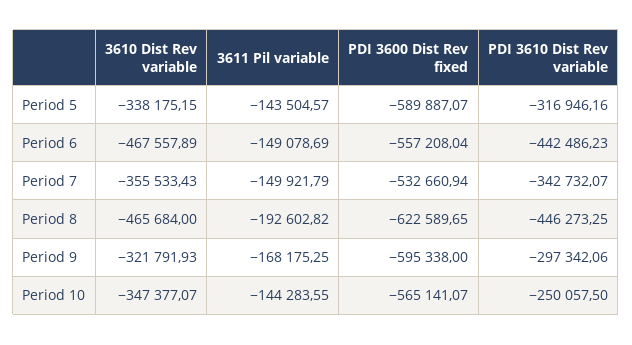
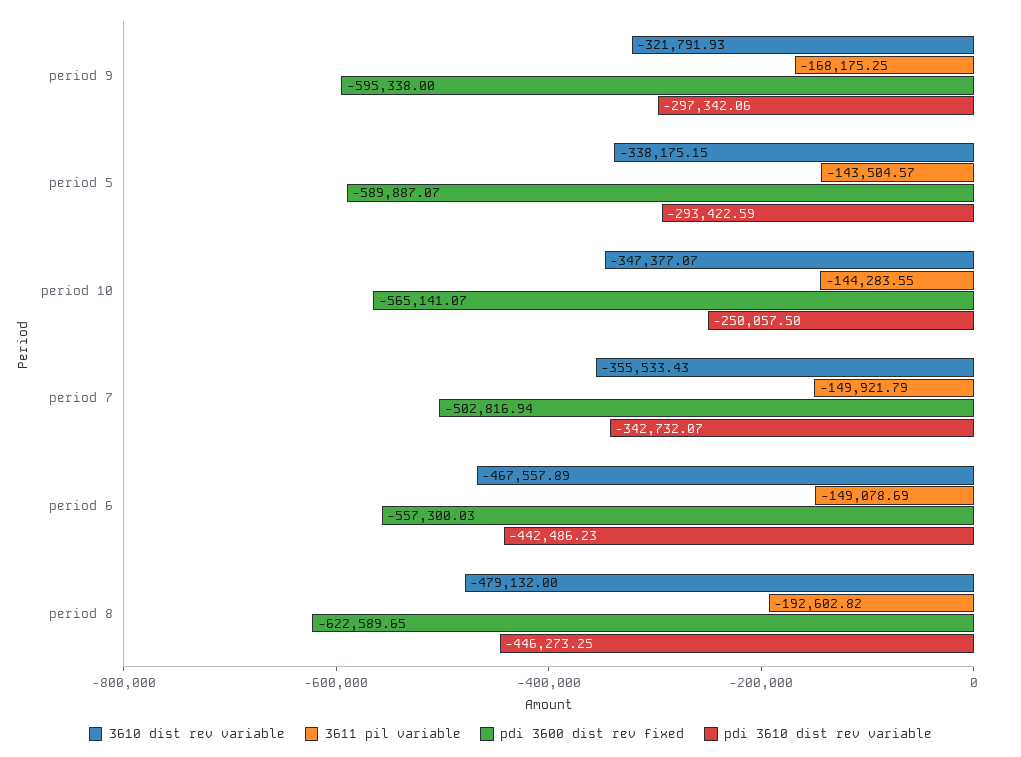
PDI 3610 Dist Rev variable, Period 5: -316946.16 -> -293422.59
PDI 3600 Dist Rev fixed, Period 6: -557208.04 -> -557300.03
PDI 3600 Dist Rev fixed, Period 7: -532660.94 -> -502816.94
3610 Dist Rev variable, Period 8: -465684 -> -479132

